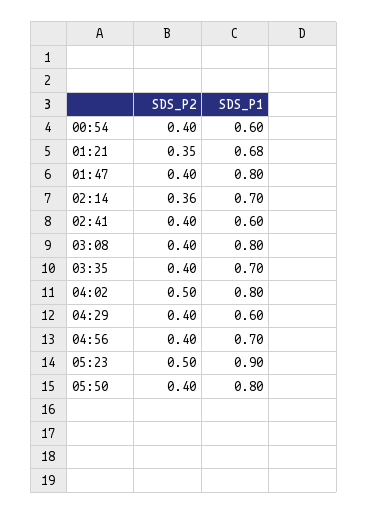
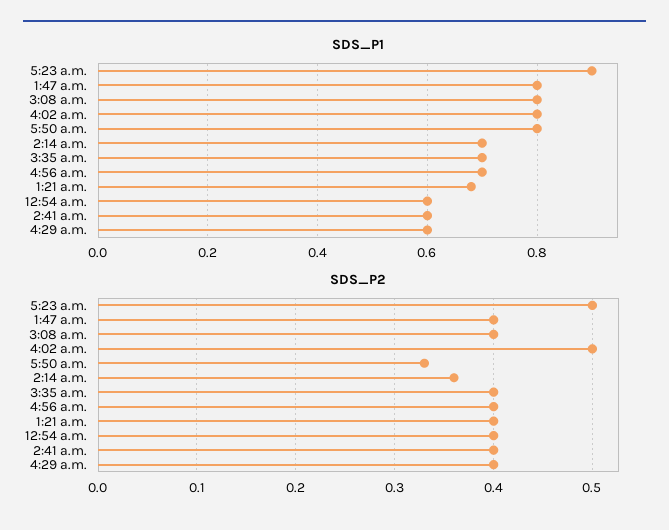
SDS_P2, 01:21: 0.35 -> 0.4
SDS_P2, 05:50: 0.4 -> 0.33

